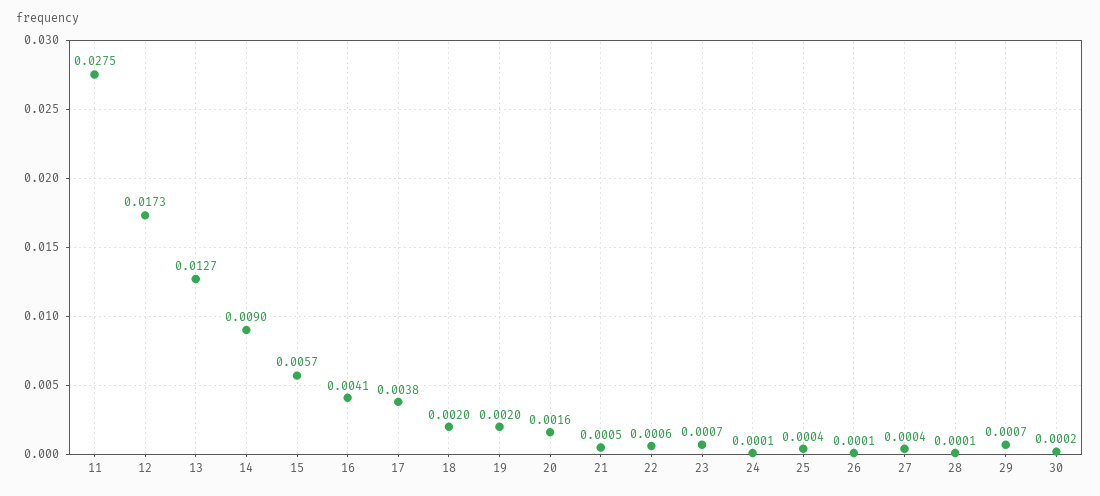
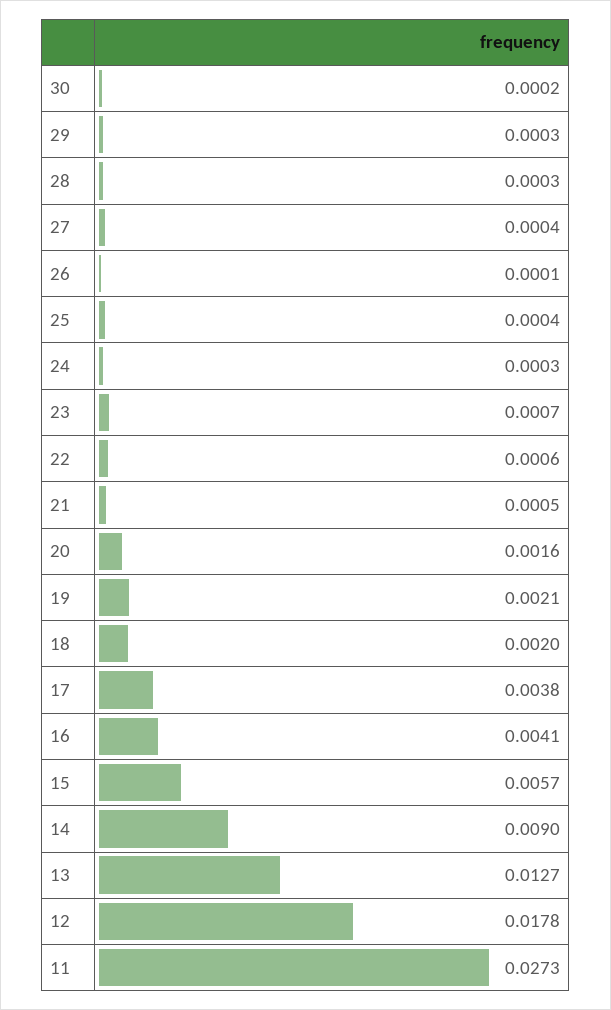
11: 0.0275 -> 0.0273
12: 0.0173 -> 0.0178
19: 0.002 -> 0.0021
24: 0.0001 -> 0.0003
28: 0.0001 -> 0.0003
29: 0.0007 -> 0.0003

